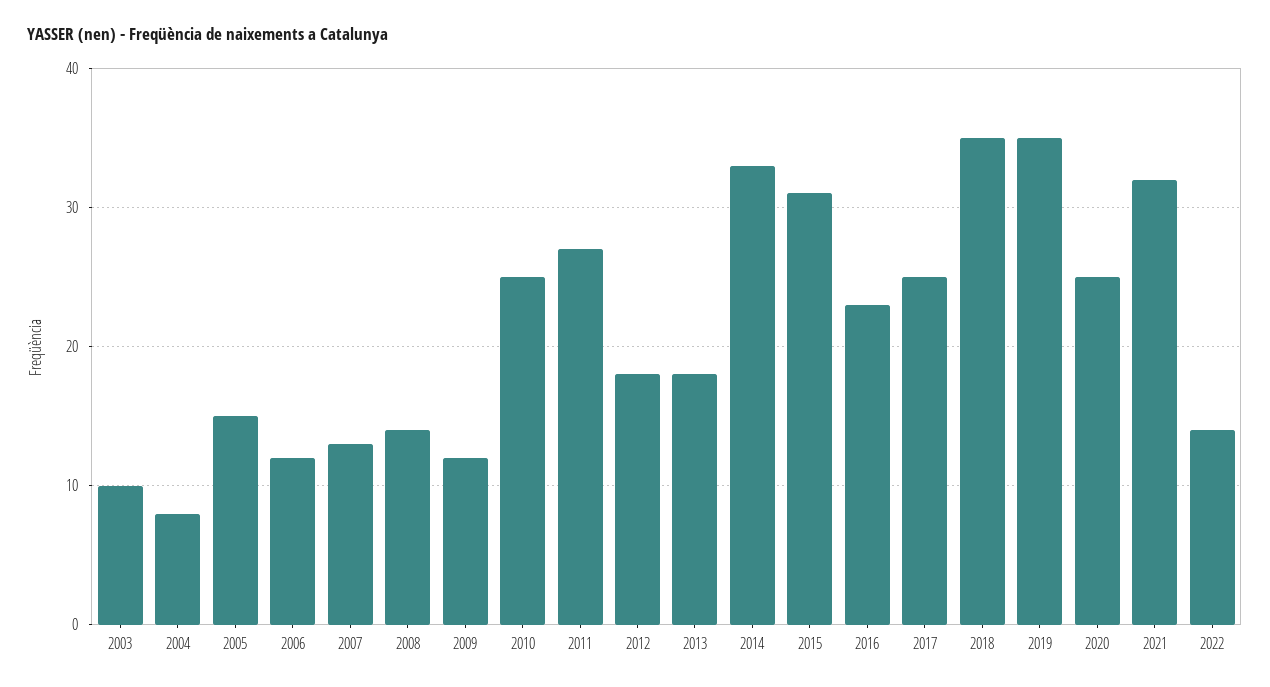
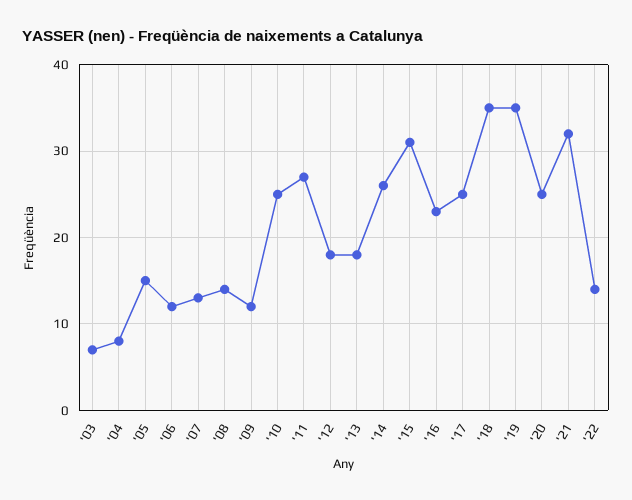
2003: 10 -> 7
2014: 33 -> 26

